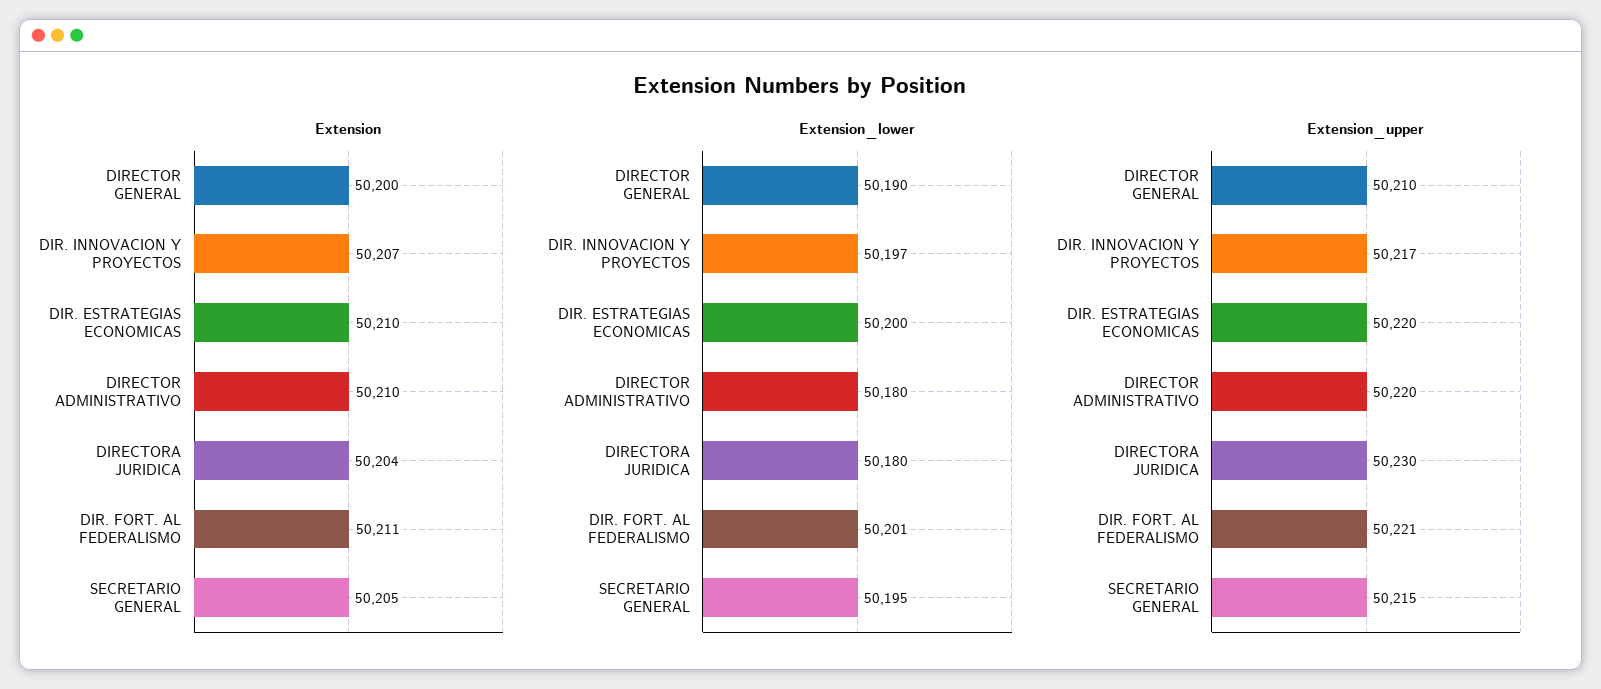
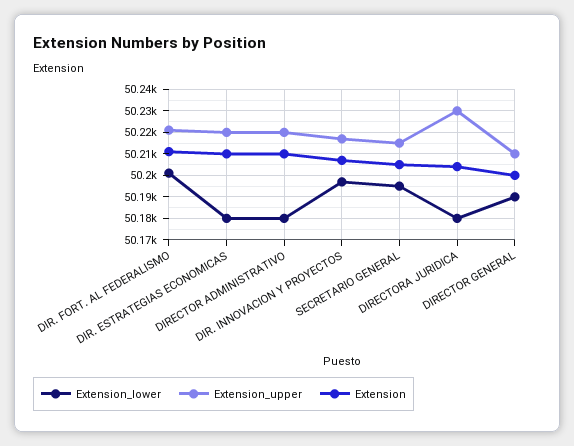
Extension_lower, DIR. ESTRATEGIAS ECONOMICAS: 50200 -> 50180

